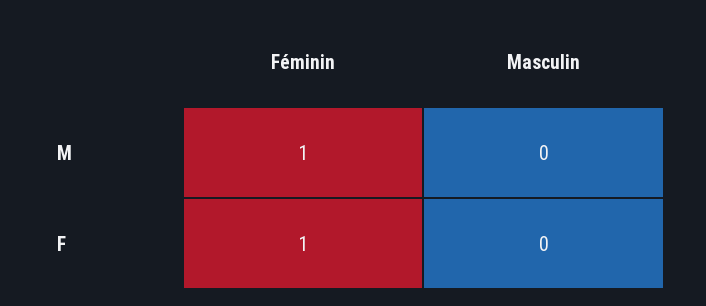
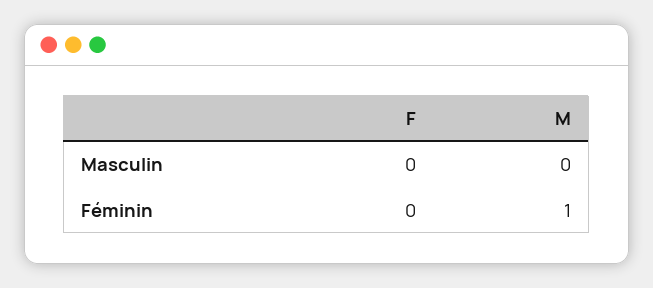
Féminin, F: 1 -> 0

